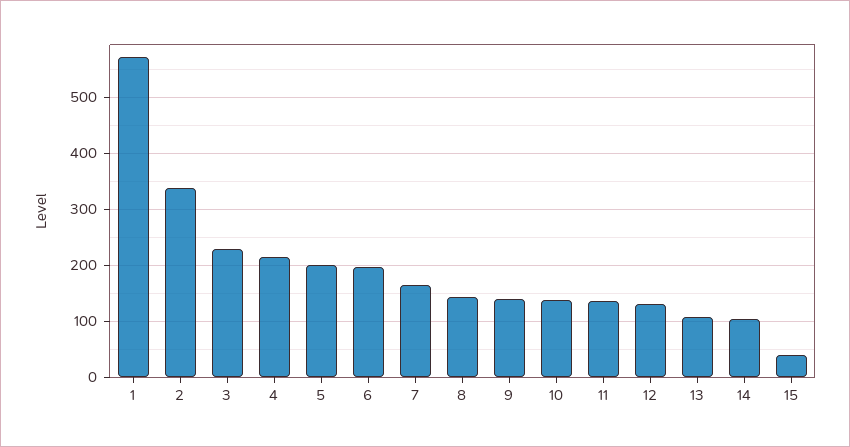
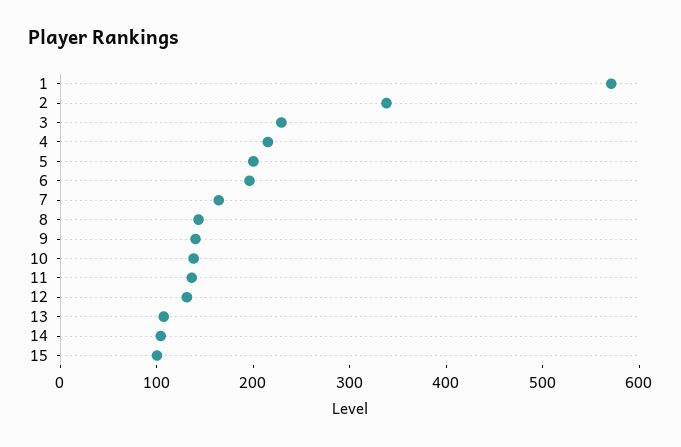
15: 40 -> 100

